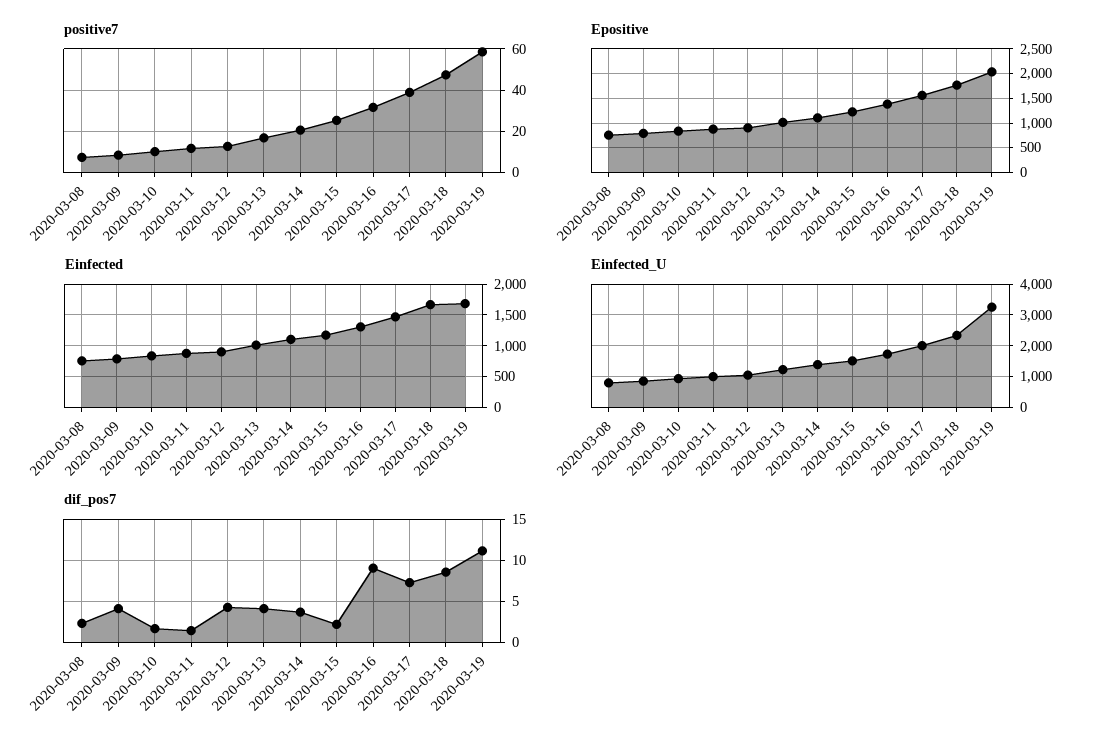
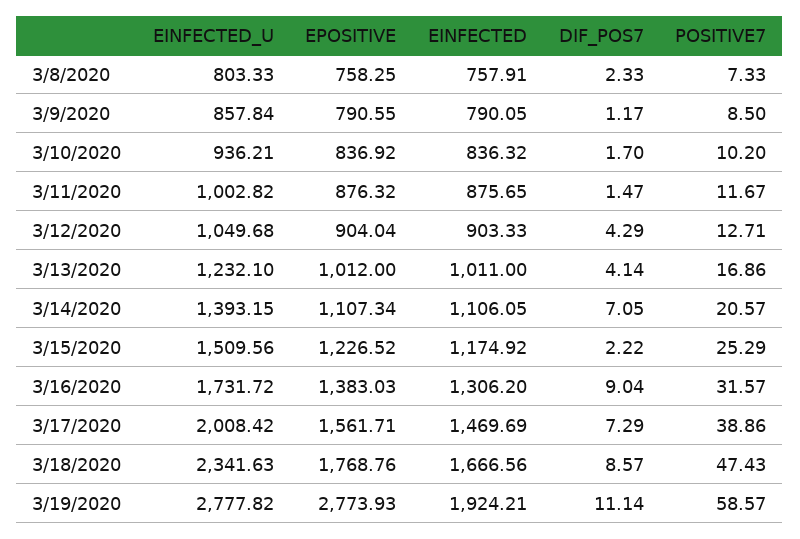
Epositive, 2020-03-19: 2000 -> 2773.93
Einfected, 2020-03-19: 1700 -> 1924.21
Einfected_U, 2020-03-19: 3200 -> 2777.82
dif_pos7, 2020-03-09: 4 -> 1.17
dif_pos7, 2020-03-14: 4 -> 7.05

